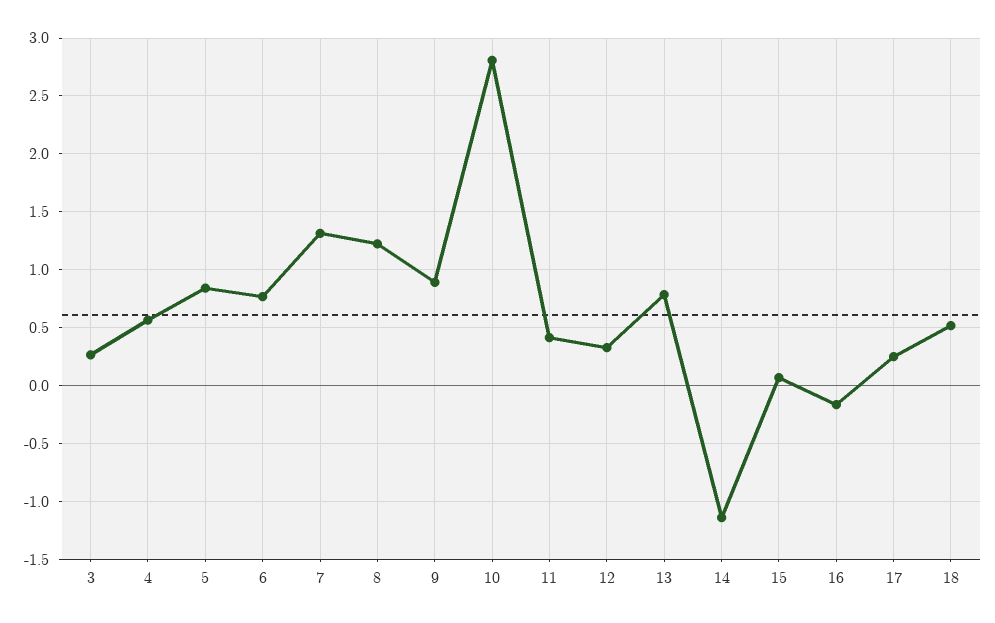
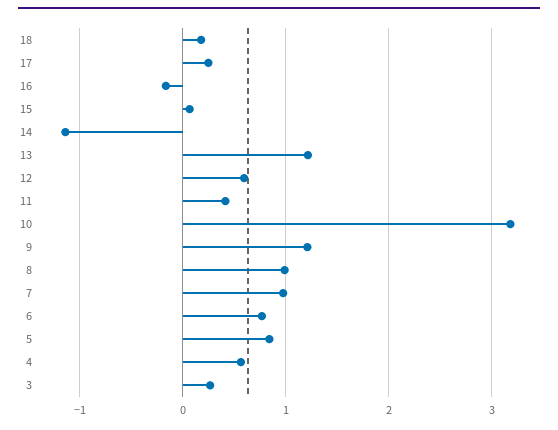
7: 1.3 -> 1
8: 1.2 -> 1
9: 0.9 -> 1.2
10: 2.8 -> 3.2
12: 0.3 -> 0.6
13: 0.8 -> 1.2
18: 0.5 -> 0.2

